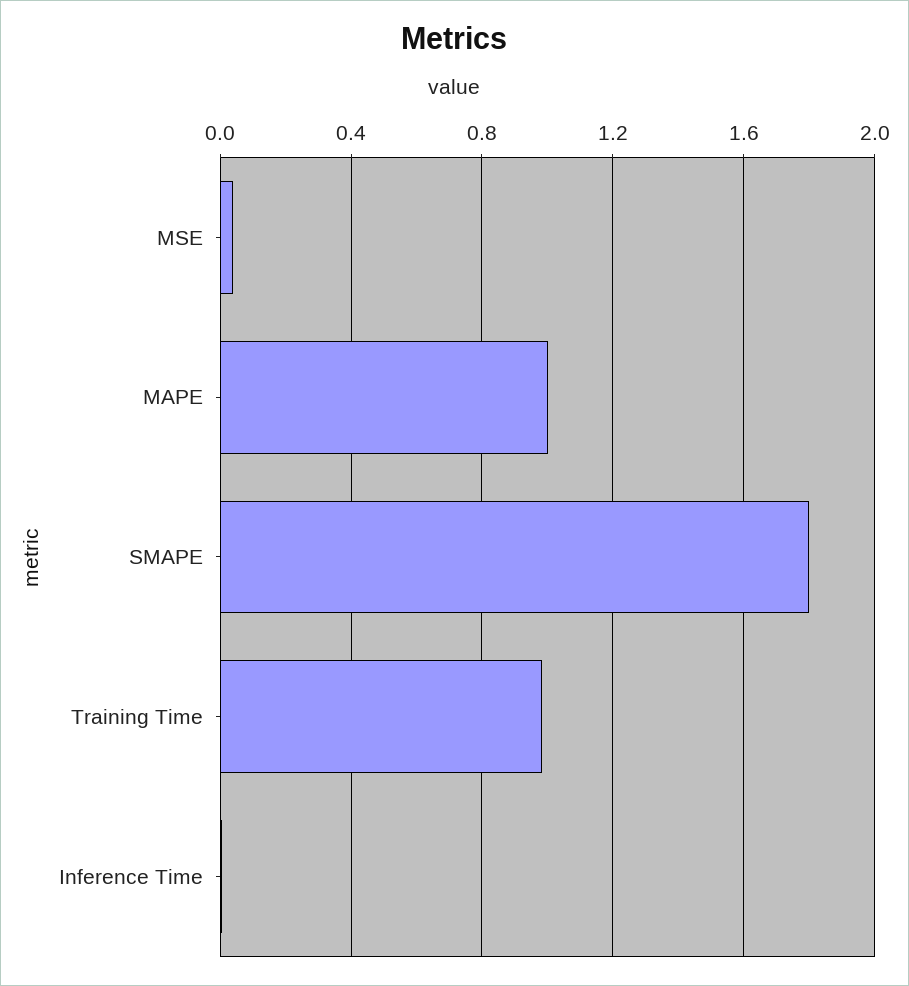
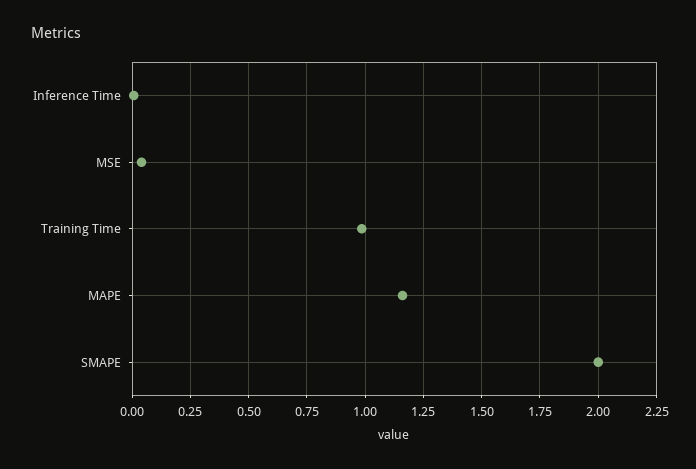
MAPE: 1 -> 1.15
SMAPE: 1.8 -> 2

